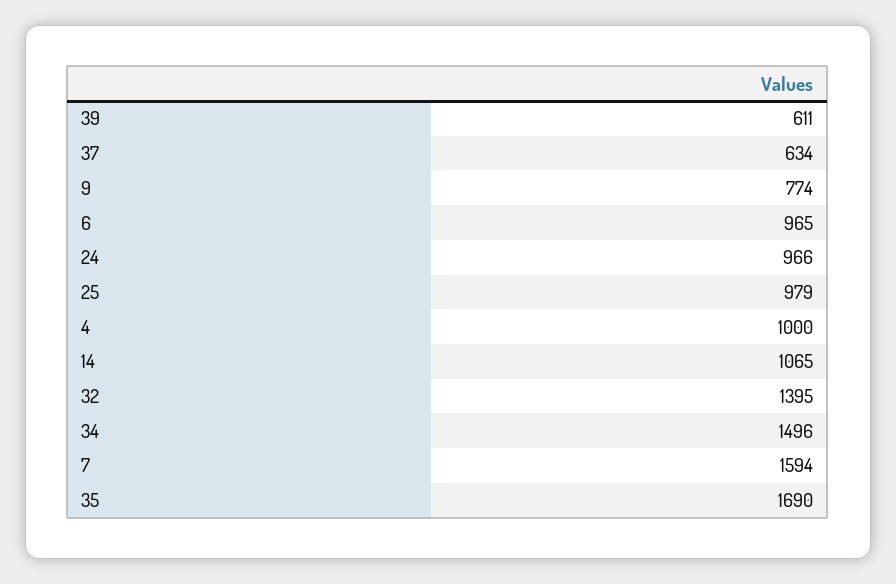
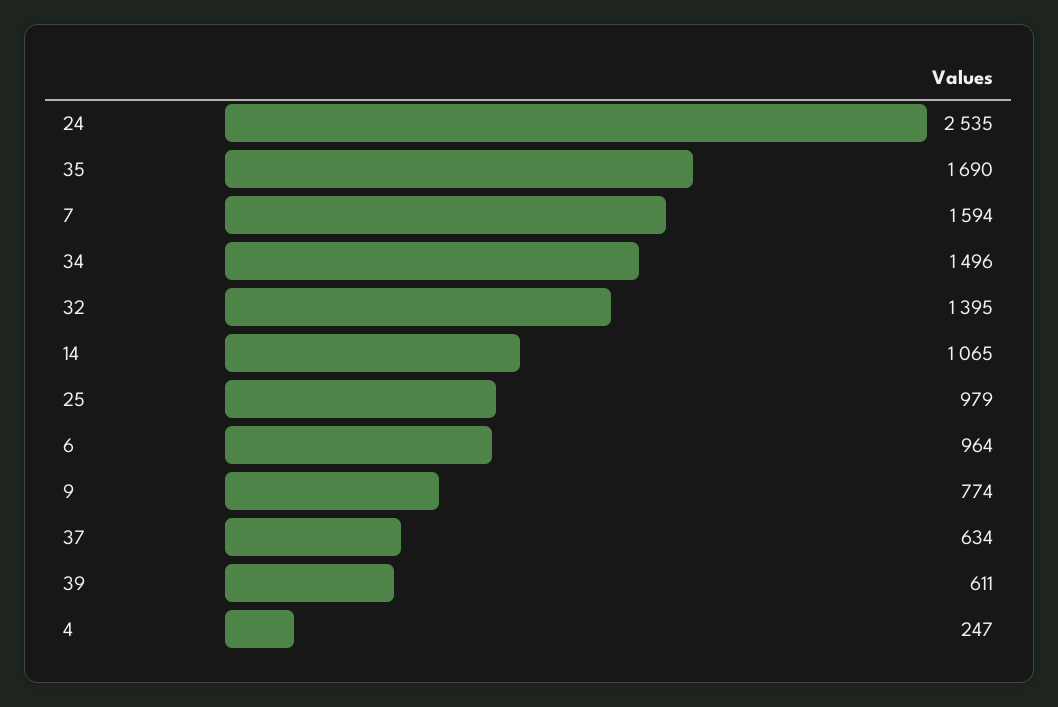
6: 965 -> 964
24: 966 -> 2535
4: 1000 -> 247

